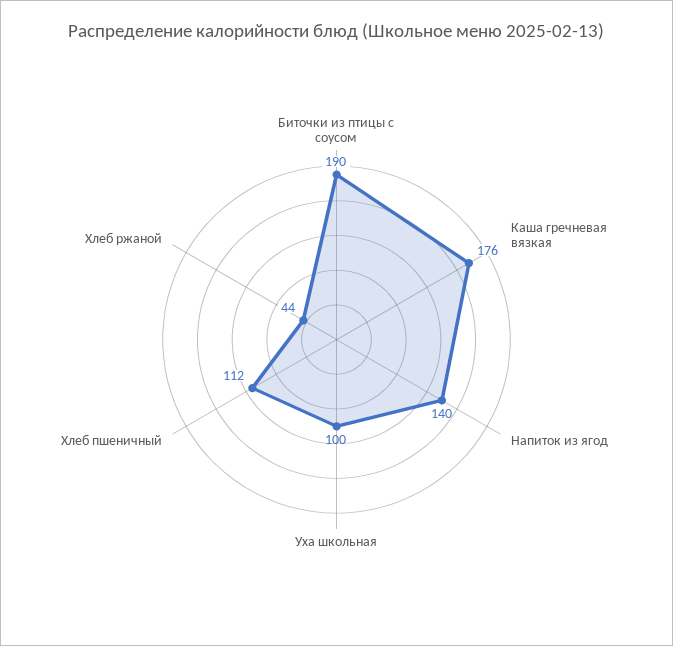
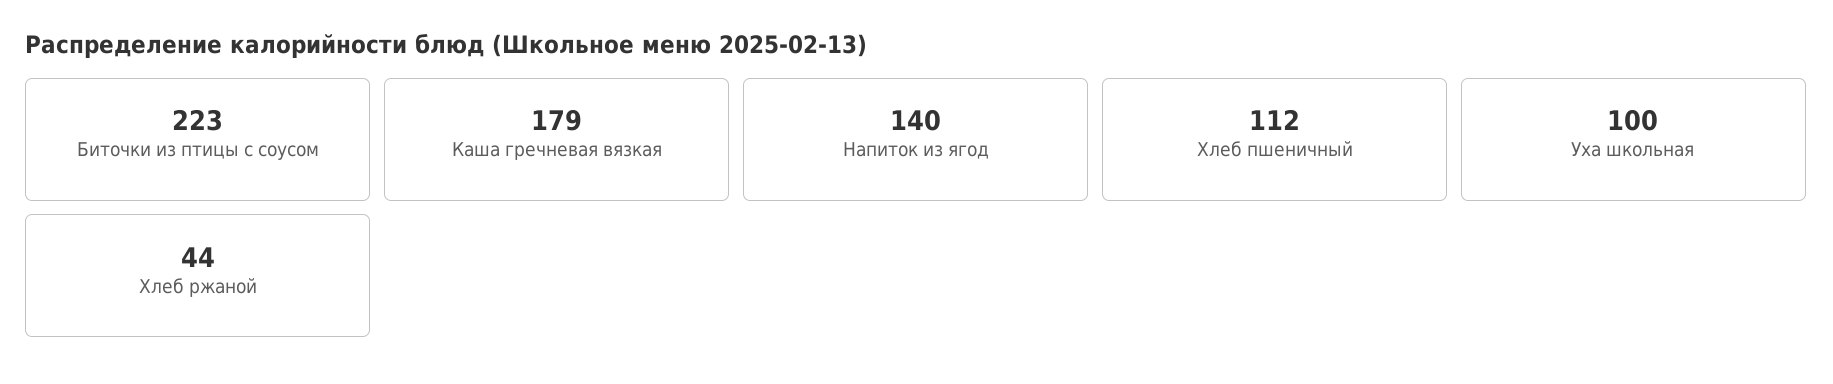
Биточки из птицы с соусом: 190 -> 223
Каша гречневая вязкая: 176 -> 179

